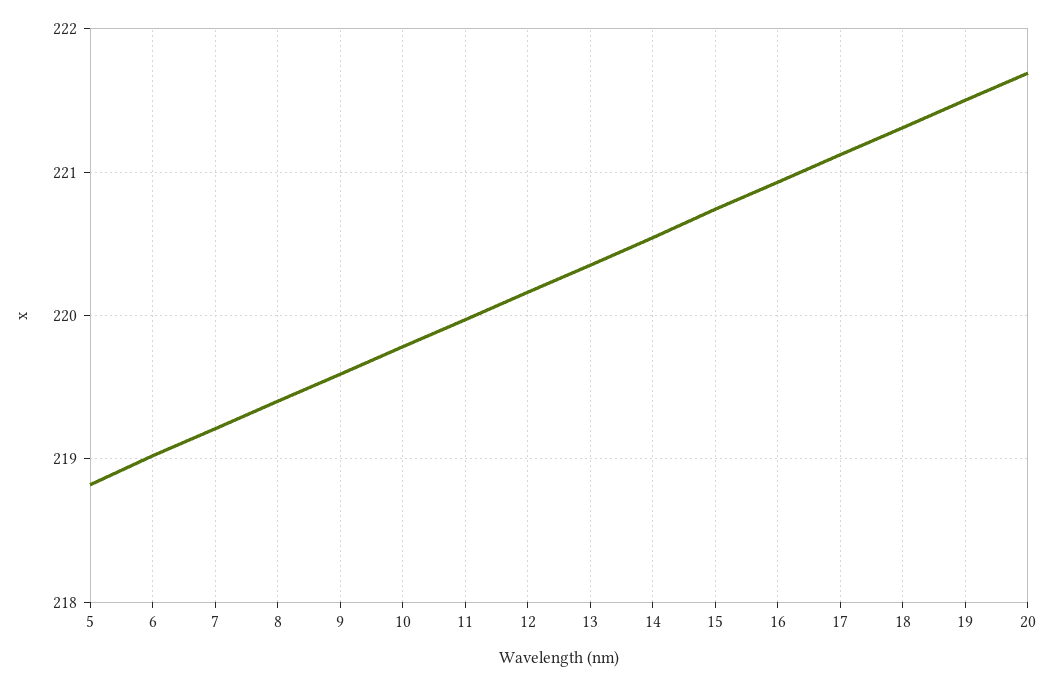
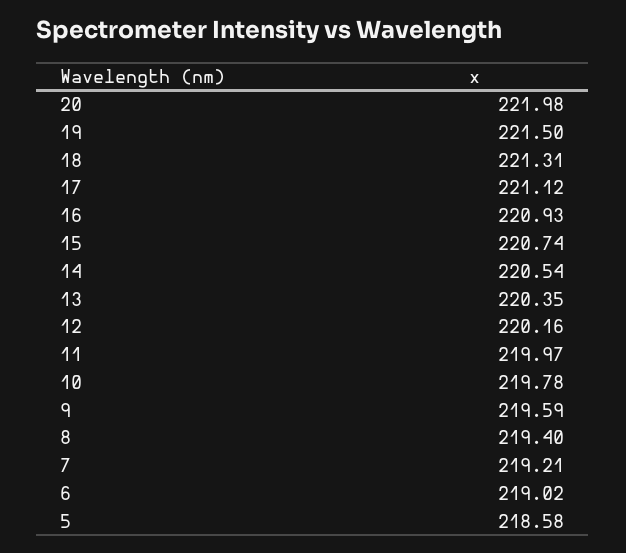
5: 218.8 -> 218.58
20: 221.7 -> 221.98

